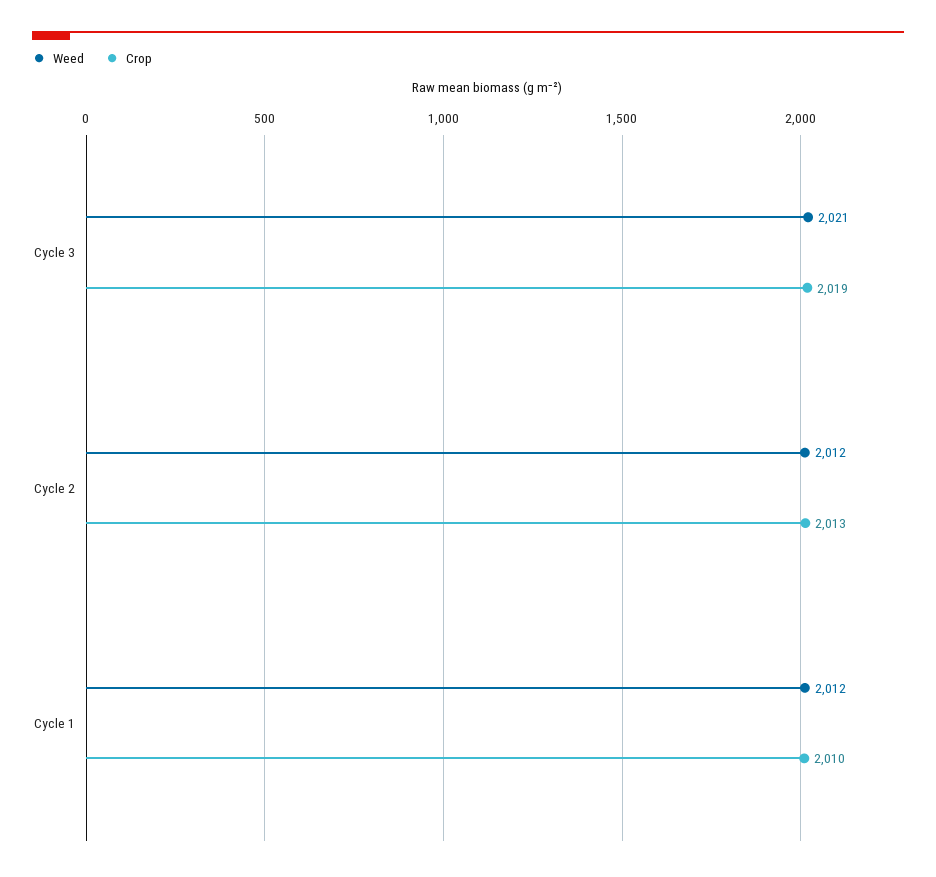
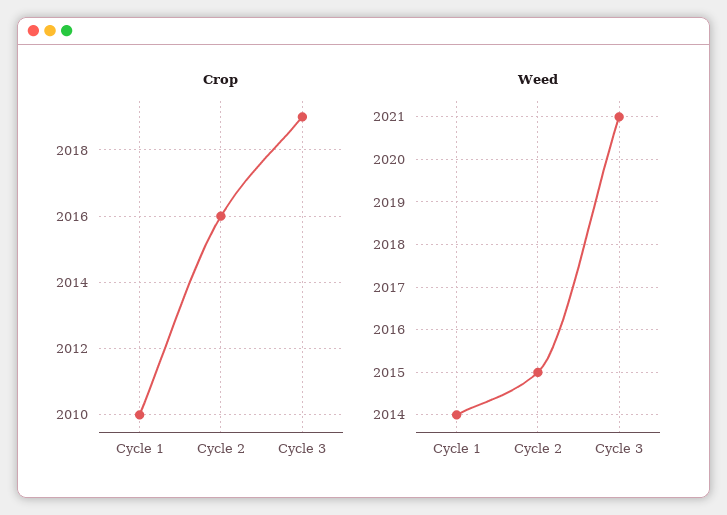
Weed, Cycle 2: 2012 -> 2015
Crop, Cycle 2: 2013 -> 2016
Weed, Cycle 1: 2012 -> 2014

